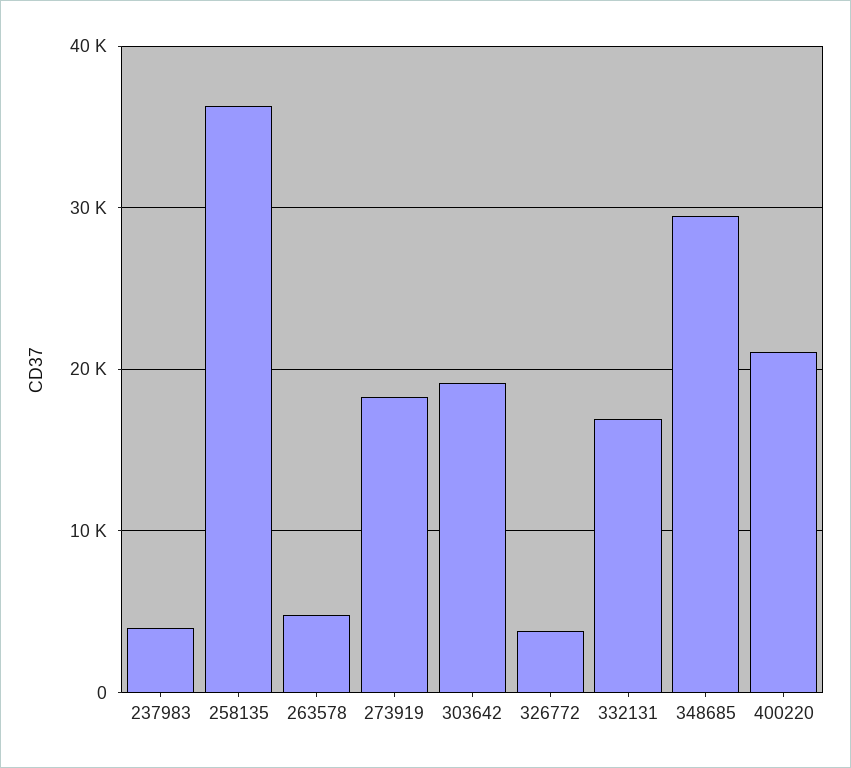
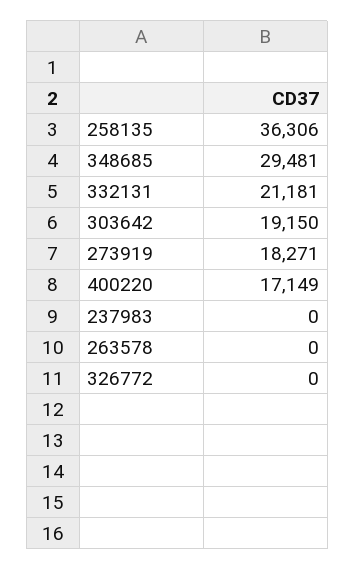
237983: 4000 -> 0
263578: 5000 -> 0
326772: 4000 -> 0
332131: 17000 -> 21181
400220: 21000 -> 17149

